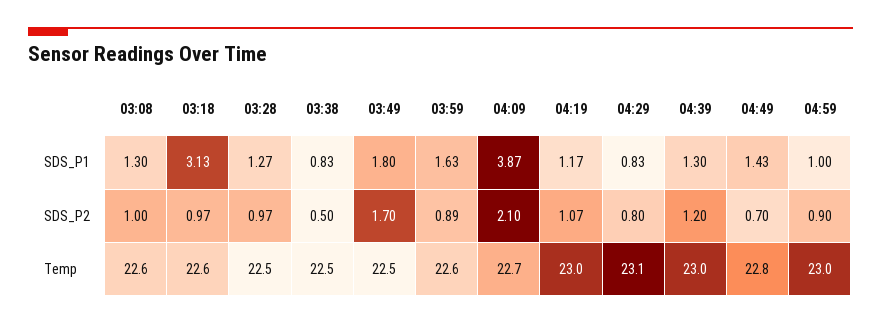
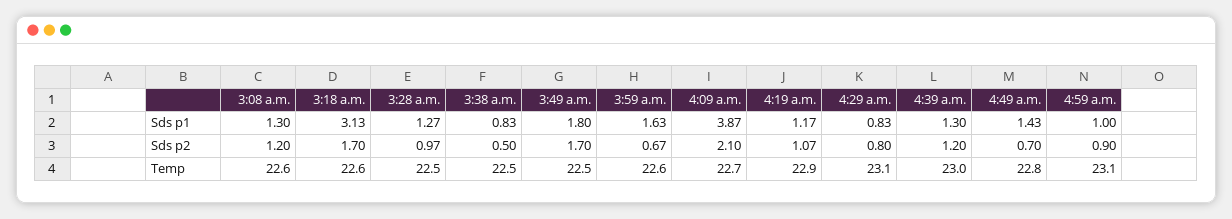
03:08, SDS_P2: 1 -> 1.2
03:18, SDS_P2: 0.97 -> 1.7
03:59, SDS_P2: 0.89 -> 0.67
04:19, Temp: 23 -> 22.9
04:59, Temp: 23 -> 23.1

